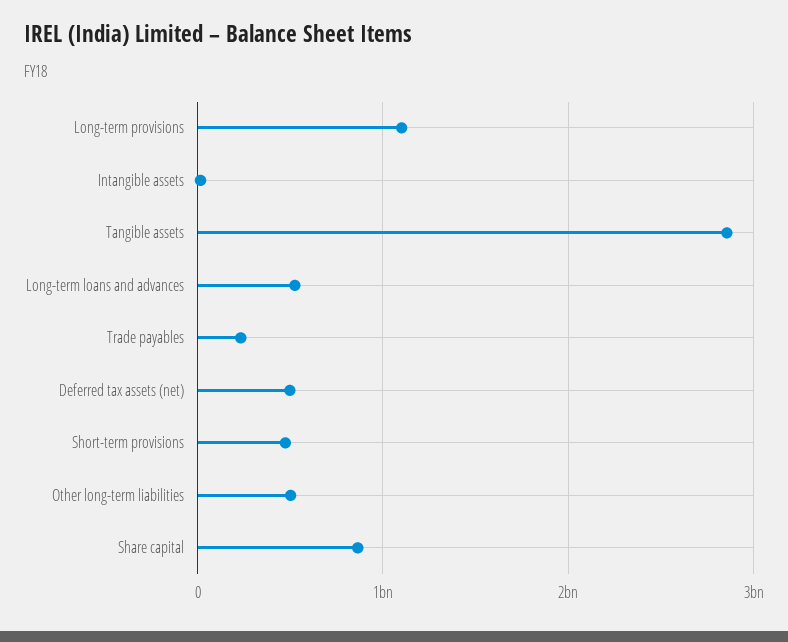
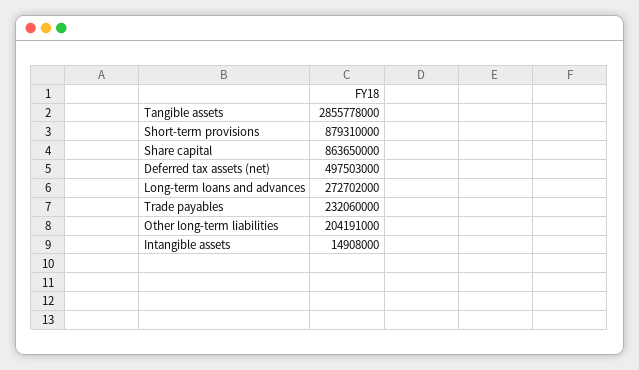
Long-term provisions: 1100000000 -> none
Long-term loans and advances: 500000000 -> 272702000
Short-term provisions: 500000000 -> 879310000
Other long-term liabilities: 500000000 -> 204191000

